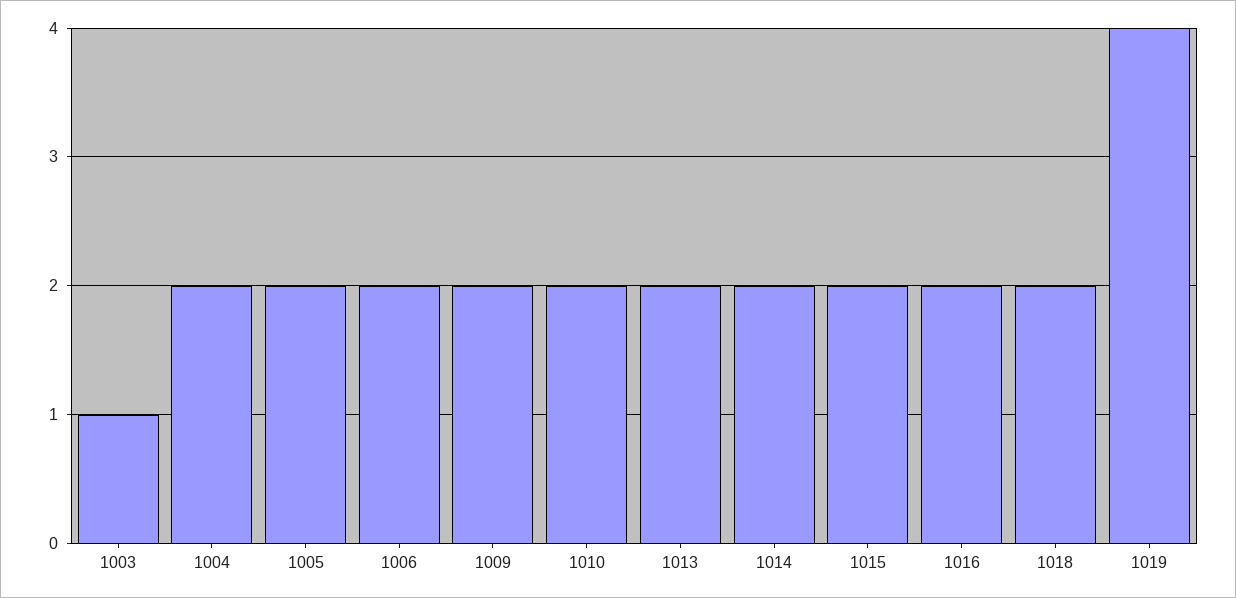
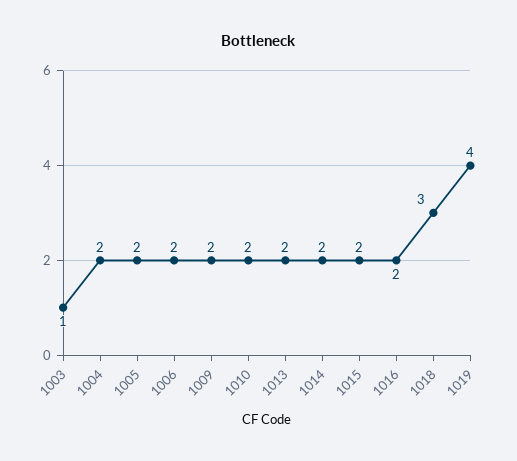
1018: 2 -> 3

